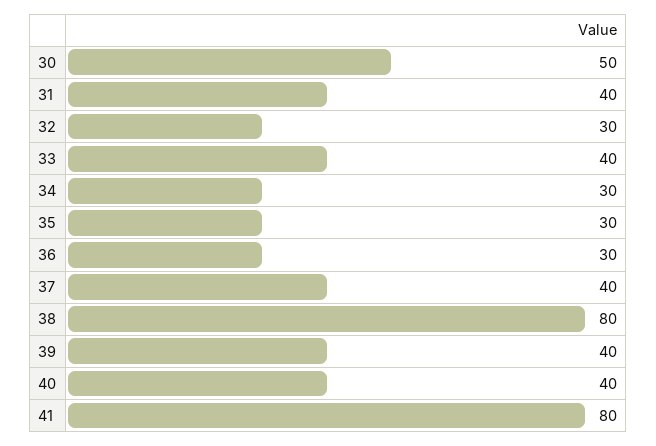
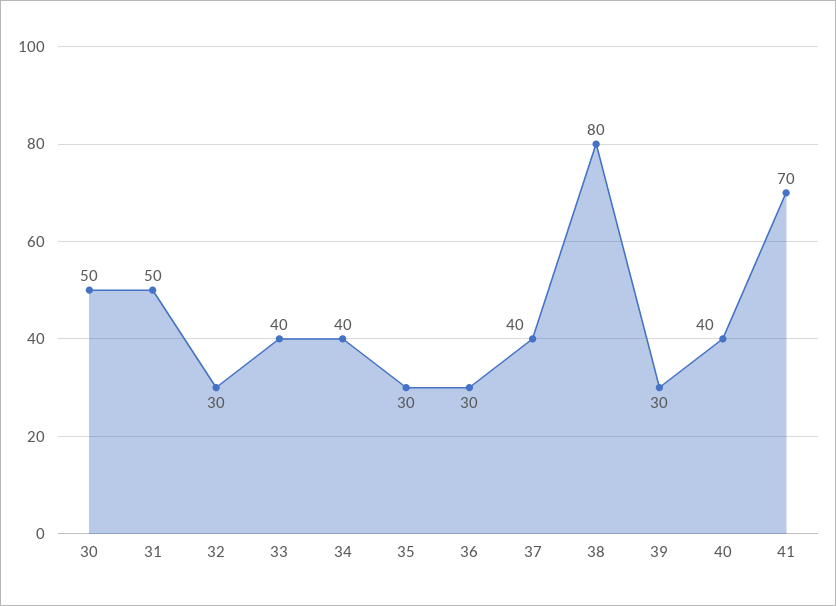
31: 40 -> 50
34: 30 -> 40
39: 40 -> 30
41: 80 -> 70

